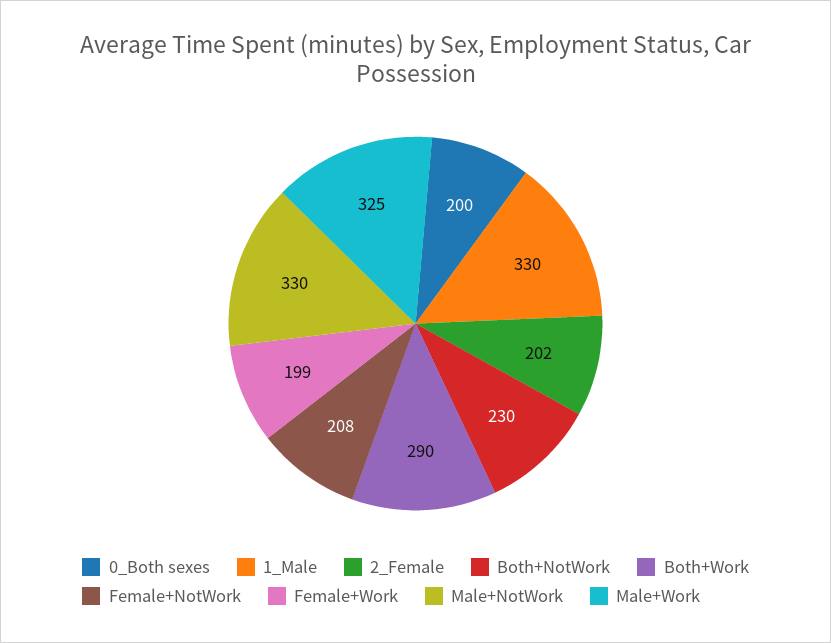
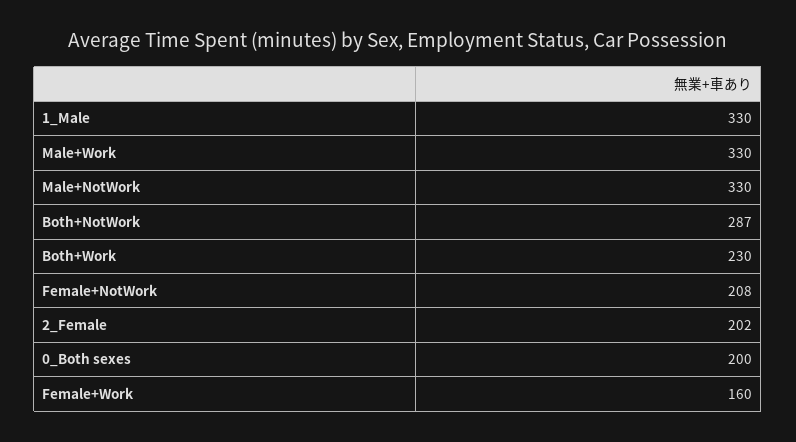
Both+NotWork: 230 -> 287
Both+Work: 290 -> 230
Female+Work: 199 -> 160
Male+Work: 325 -> 330

